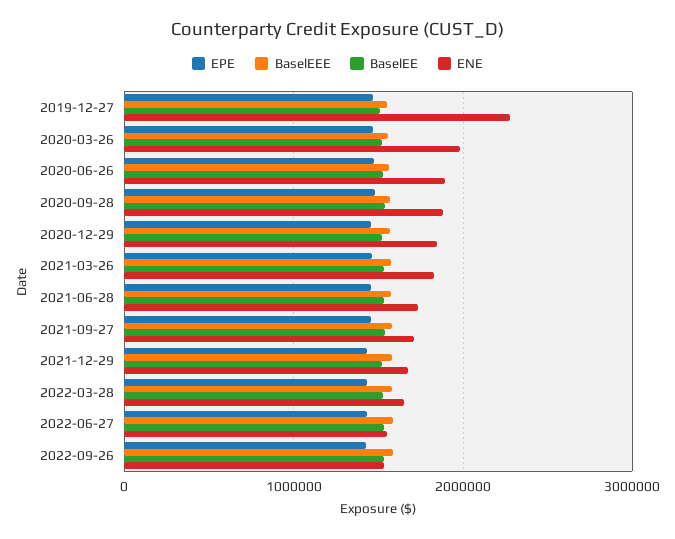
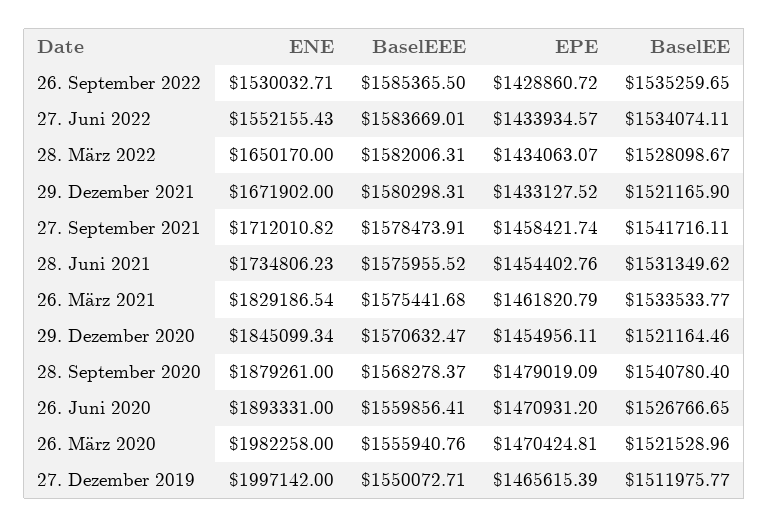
ENE, 2019-12-27: 2300000 -> 1997142

